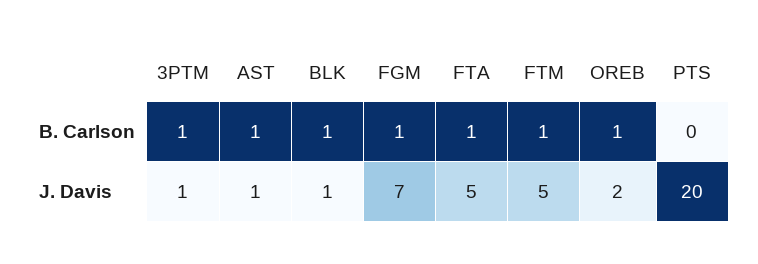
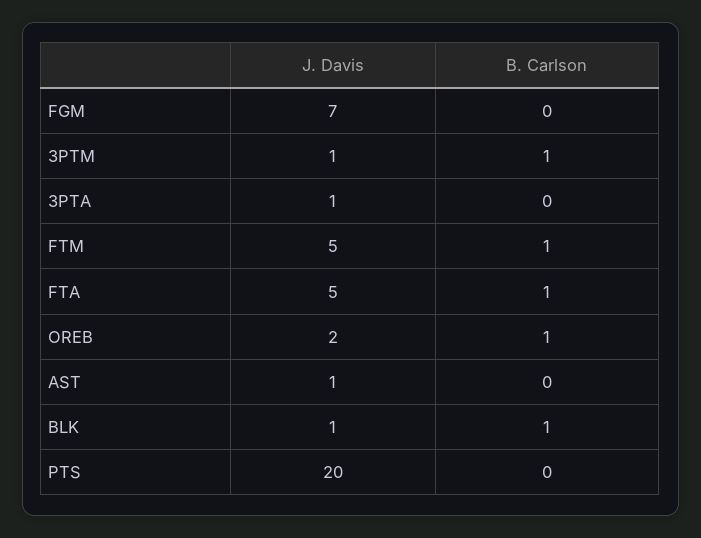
AST, B. Carlson: 1 -> 0
FGM, B. Carlson: 1 -> 0
3PTA, J. Davis: none -> 1
3PTA, B. Carlson: none -> 0

